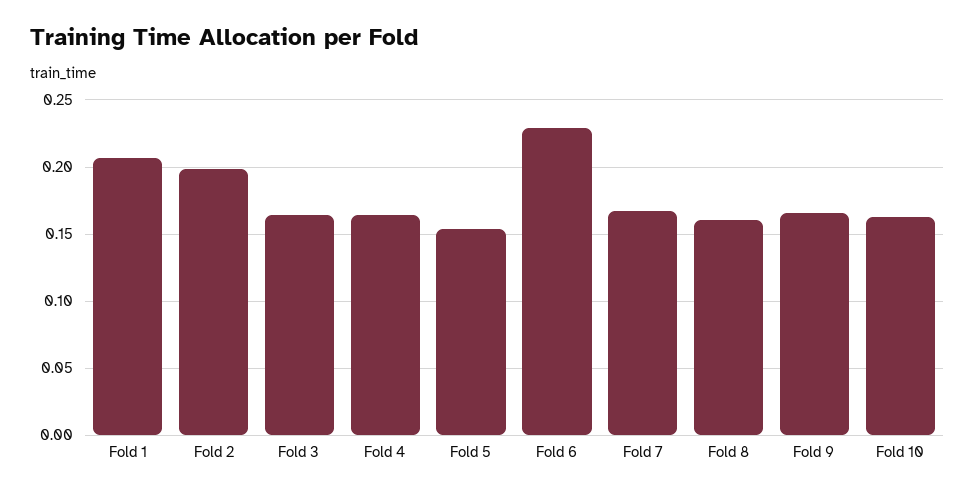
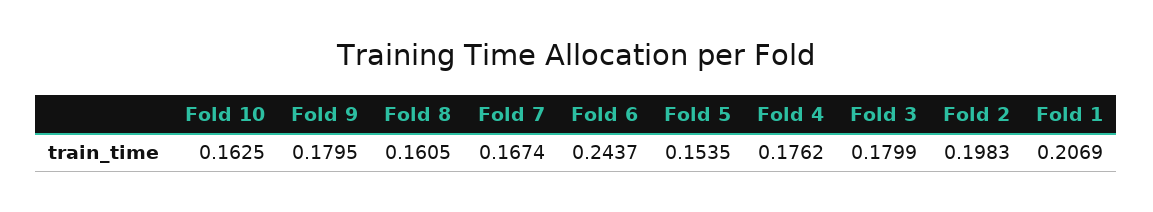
Fold 3: 0.165 -> 0.1799
Fold 4: 0.165 -> 0.1762
Fold 6: 0.23 -> 0.2437
Fold 9: 0.165 -> 0.1795

